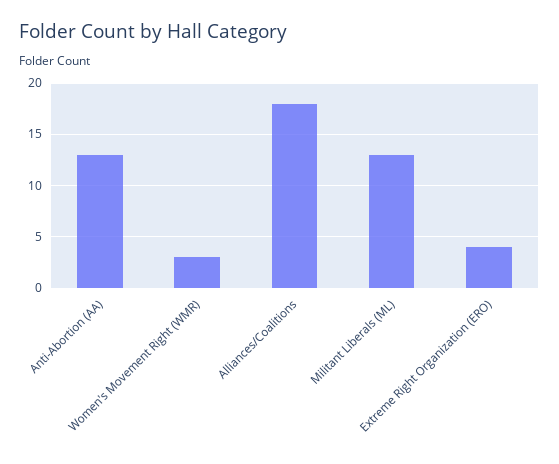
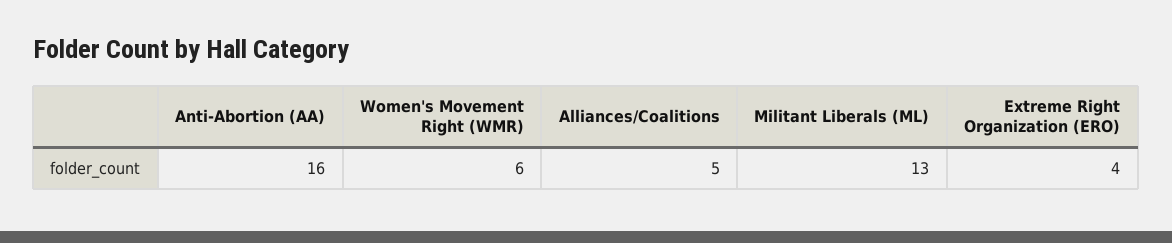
Anti-Abortion (AA): 13 -> 16
Women's Movement Right (WMR): 3 -> 6
Alliances/Coalitions: 18 -> 5

